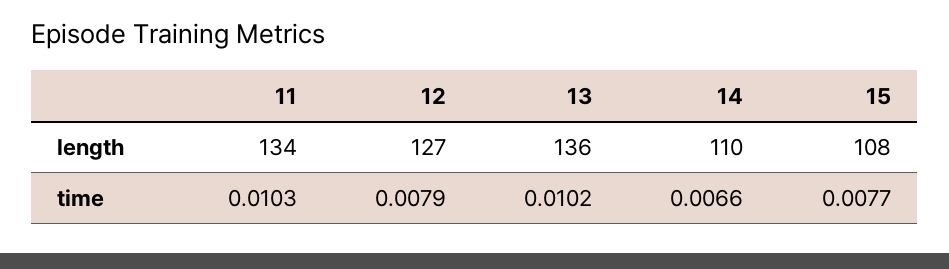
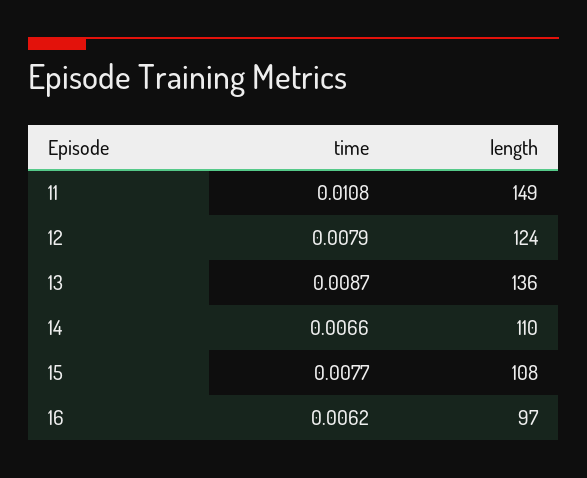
11, length: 134 -> 149
12, length: 127 -> 124
11, time: 0.0103 -> 0.0108
13, time: 0.0102 -> 0.0087
16, time: none -> 0.0062
16, length: none -> 97

